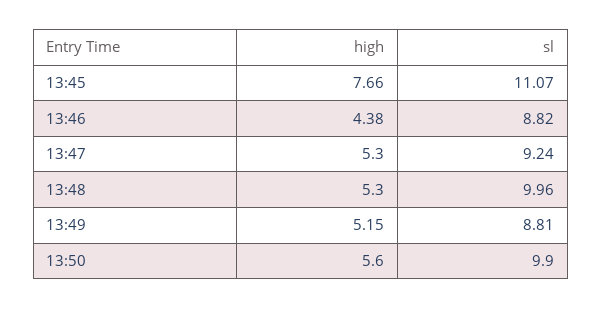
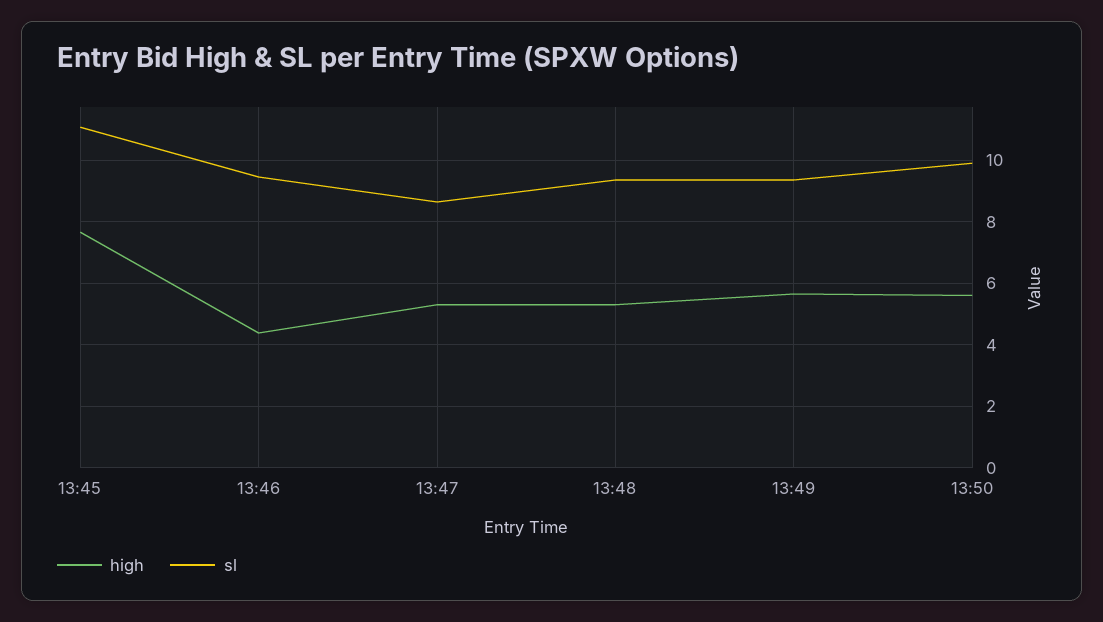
sl, 13:46: 8.82 -> 9.4
sl, 13:47: 9.24 -> 8.6
sl, 13:48: 9.96 -> 9.4
high, 13:49: 5.15 -> 5.6
sl, 13:49: 8.81 -> 9.4

